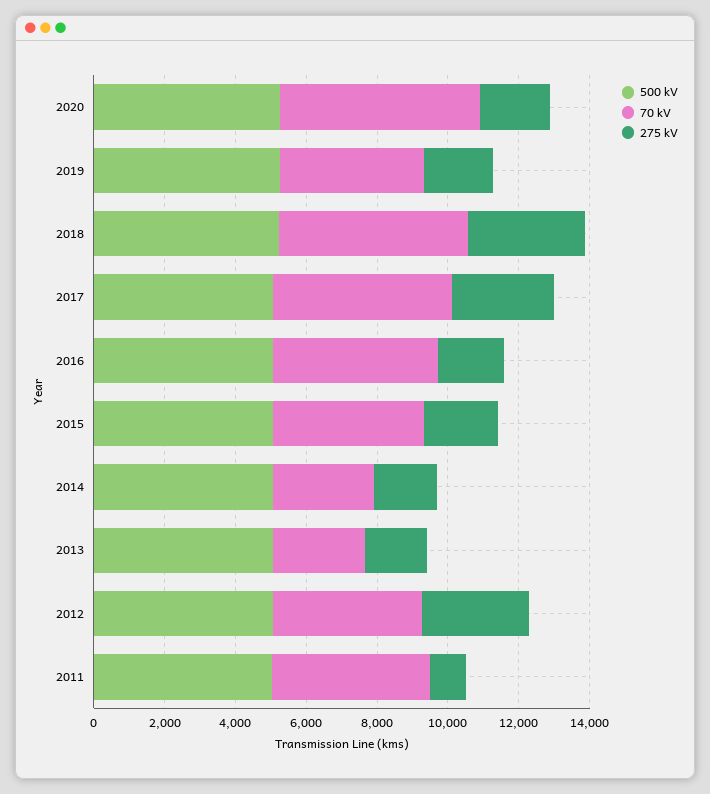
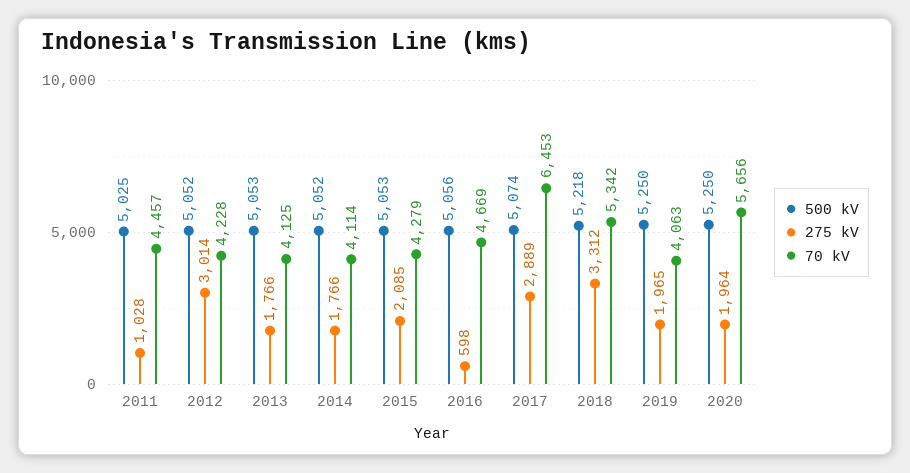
70 kV, 2017: 5000 -> 6453
275 kV, 2016: 2000 -> 598
70 kV, 2014: 3000 -> 4114
70 kV, 2013: 2500 -> 4125

